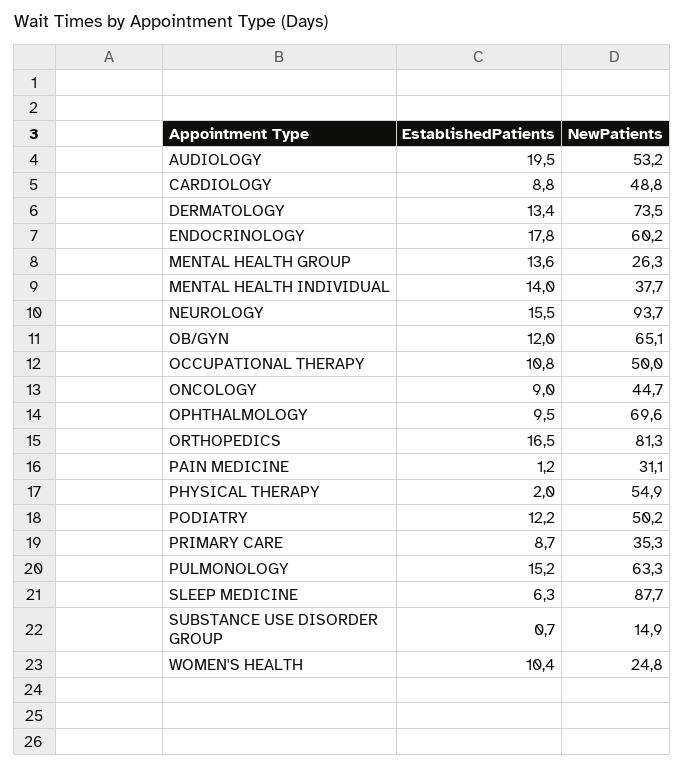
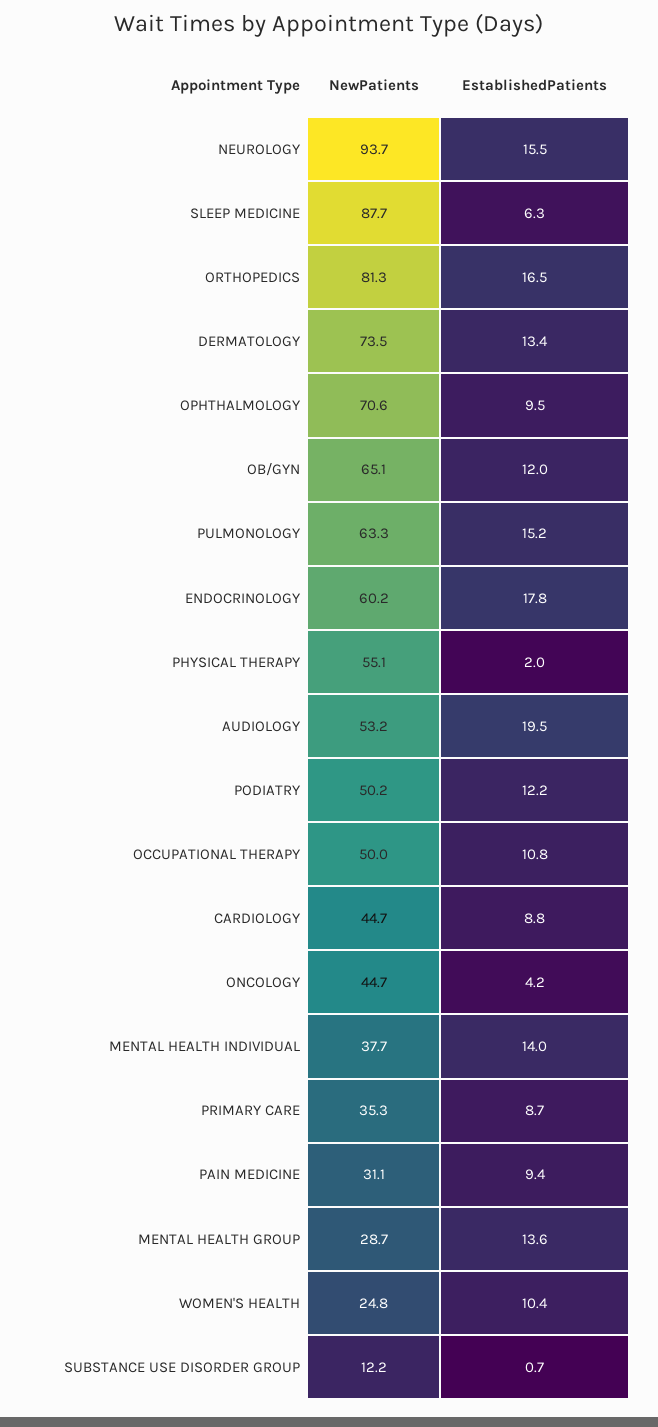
NewPatients, CARDIOLOGY: 48.8 -> 44.7
NewPatients, MENTAL HEALTH GROUP: 26.3 -> 28.7
EstablishedPatients, ONCOLOGY: 9 -> 4.2
NewPatients, OPHTHALMOLOGY: 69.6 -> 70.6
EstablishedPatients, PAIN MEDICINE: 1.2 -> 9.4
NewPatients, PHYSICAL THERAPY: 54.9 -> 55.1
NewPatients, SUBSTANCE USE DISORDER GROUP: 14.9 -> 12.2

